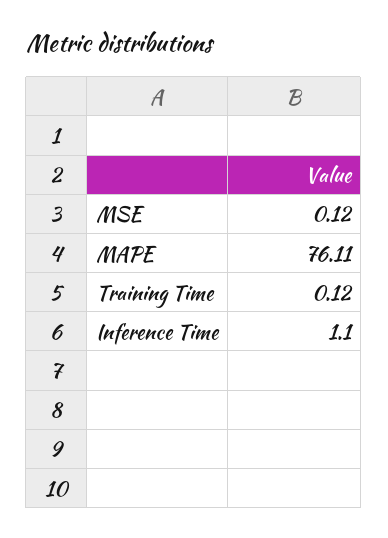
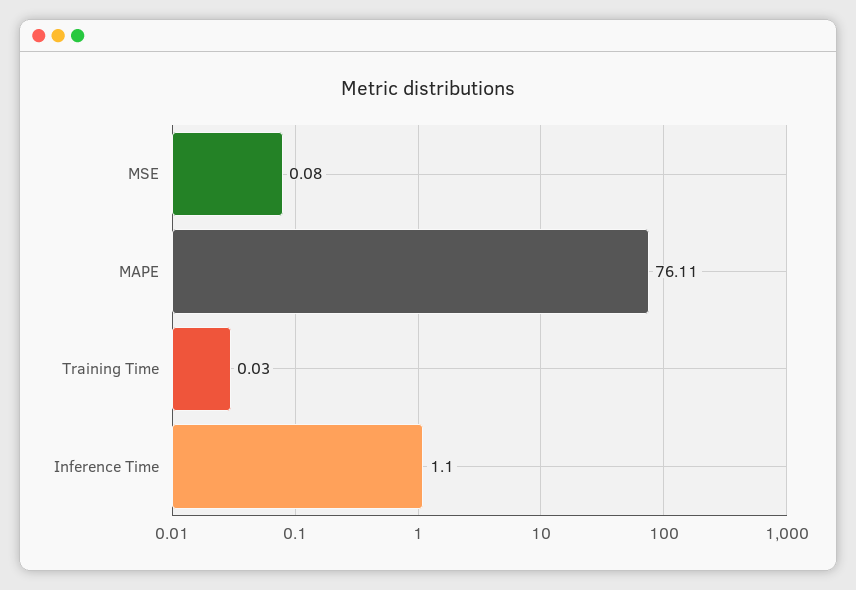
MSE: 0.12 -> 0.08
Training Time: 0.12 -> 0.03

